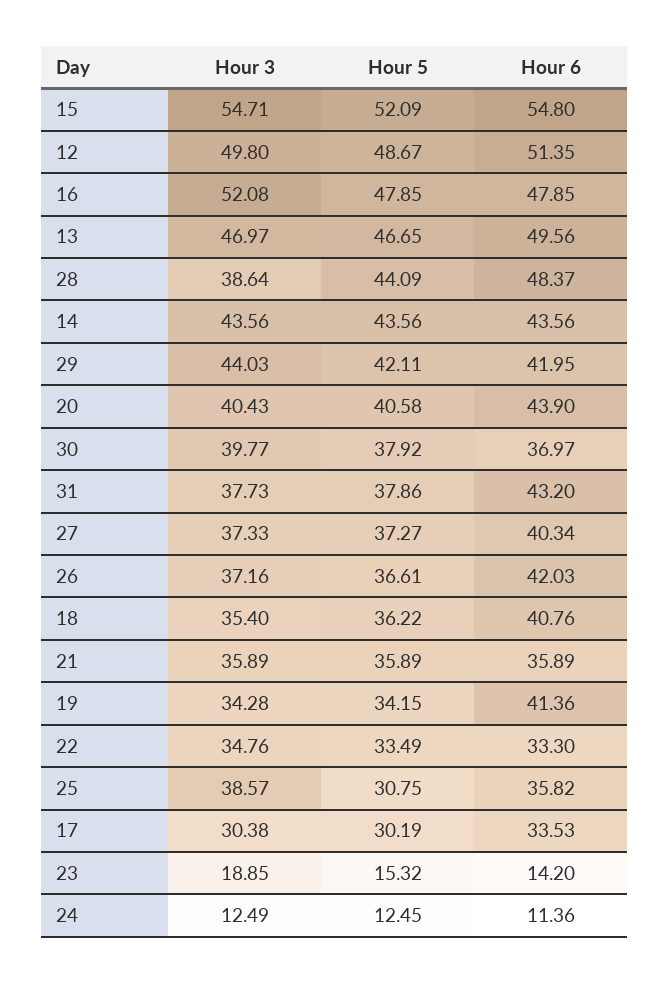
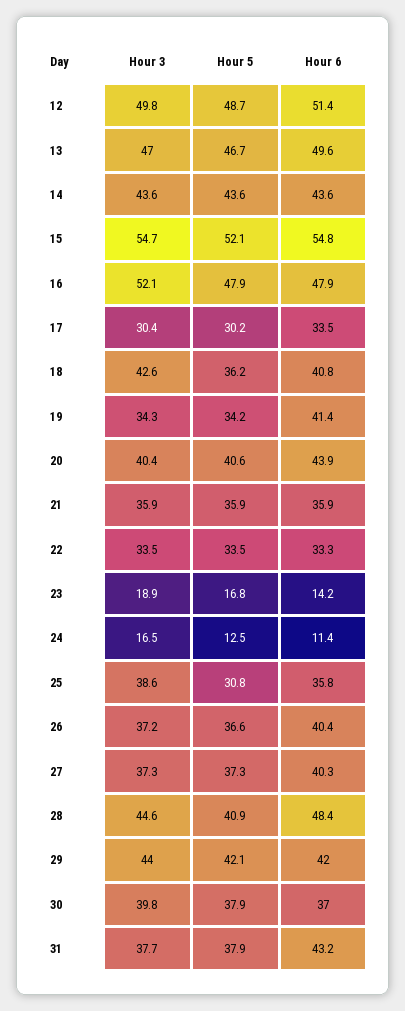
Hour 3, 28: 38.64 -> 44.6
Hour 5, 28: 44.09 -> 40.9
Hour 6, 26: 42.03 -> 40.4
Hour 3, 18: 35.4 -> 42.6
Hour 3, 22: 34.76 -> 33.5
Hour 5, 23: 15.32 -> 16.8
Hour 3, 24: 12.49 -> 16.5

